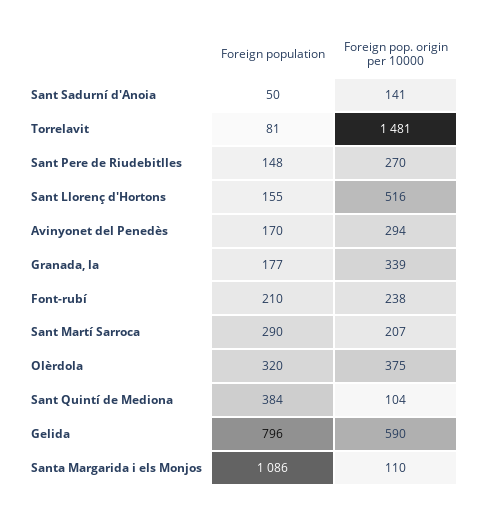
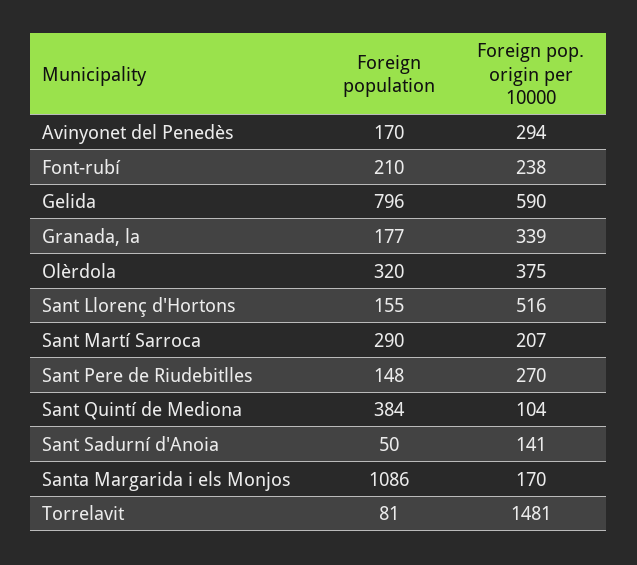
Foreign pop. origin per 10000, Santa Margarida i els Monjos: 110 -> 170

